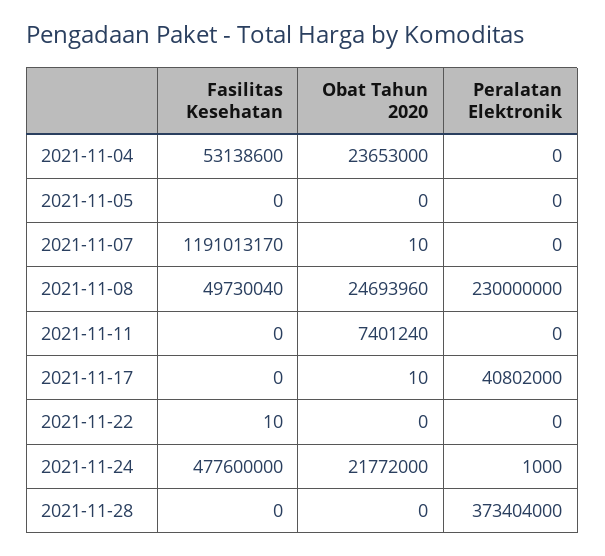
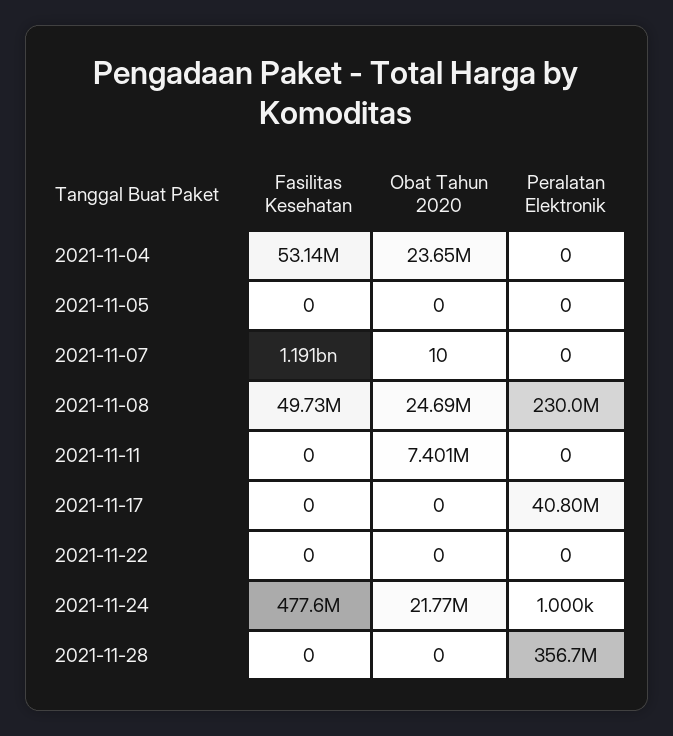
Obat Tahun 2020, 2021-11-17: 10 -> 0
Fasilitas Kesehatan, 2021-11-22: 10 -> 0
Peralatan Elektronik, 2021-11-28: 373404000 -> 356700000

